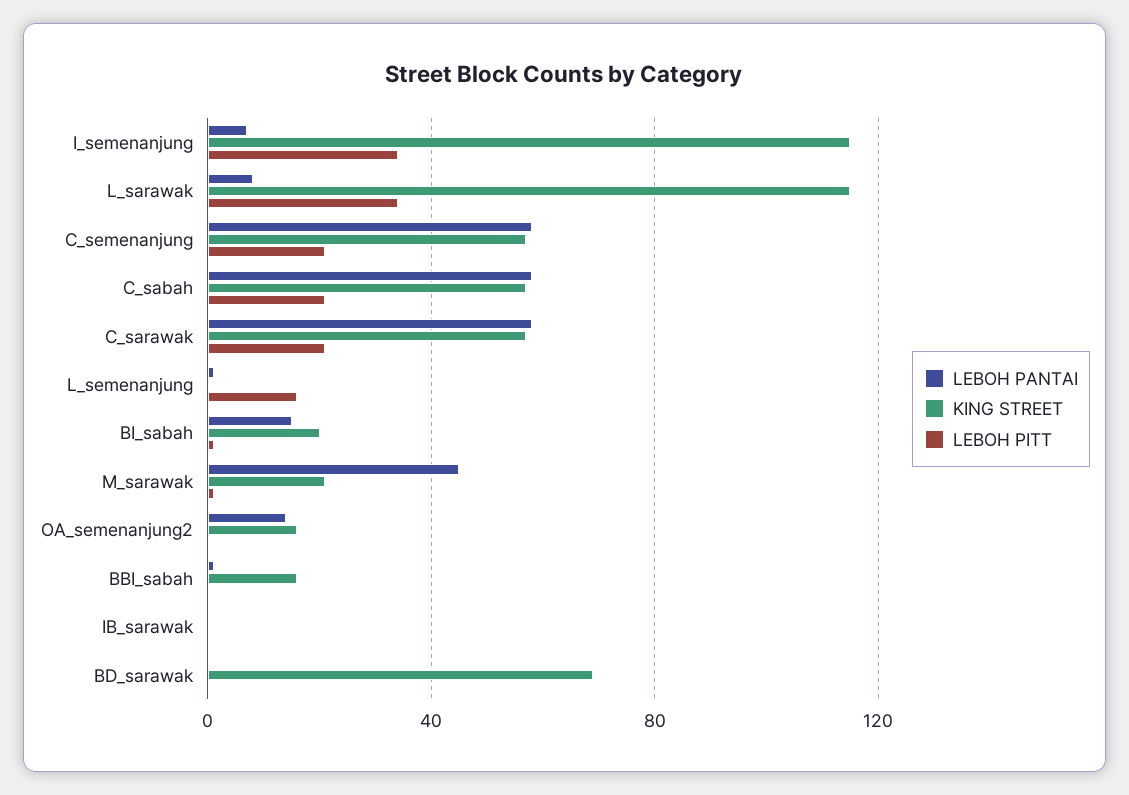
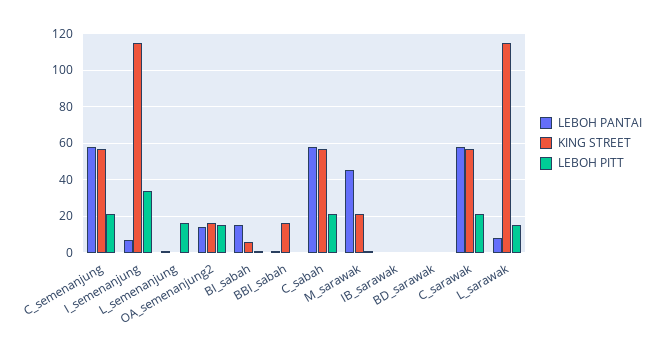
LEBOH PITT, L_sarawak: 35 -> 15
KING STREET, BI_sabah: 20 -> 5
LEBOH PITT, OA_semenanjung2: 0 -> 15
KING STREET, BD_sarawak: 70 -> 0

